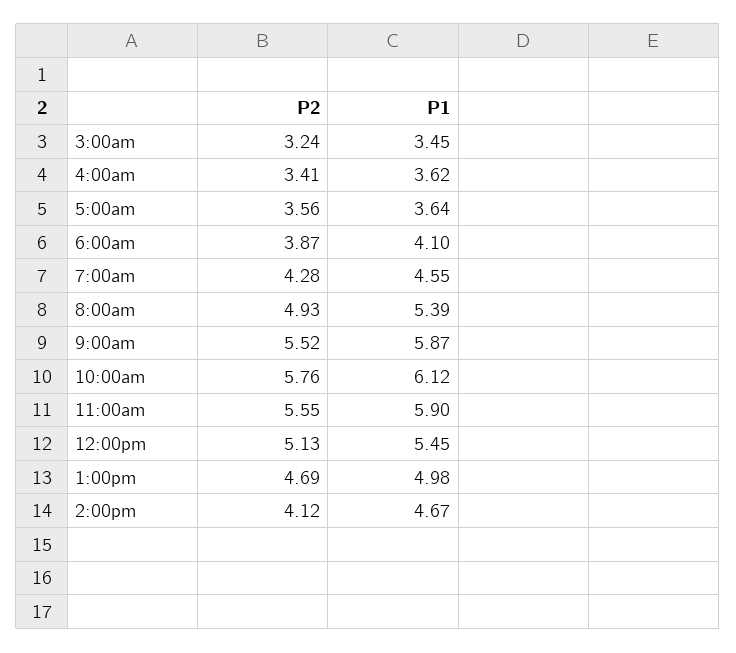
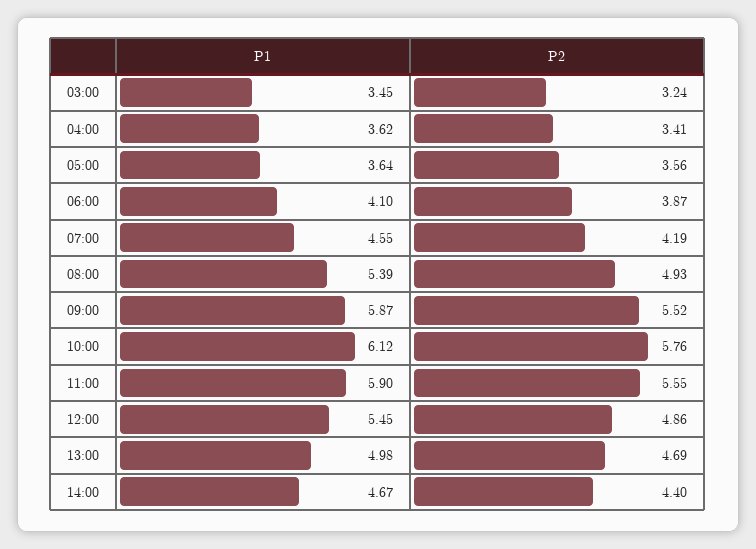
P2, 7:00am: 4.28 -> 4.19
P2, 12:00pm: 5.13 -> 4.86
P2, 2:00pm: 4.12 -> 4.4

